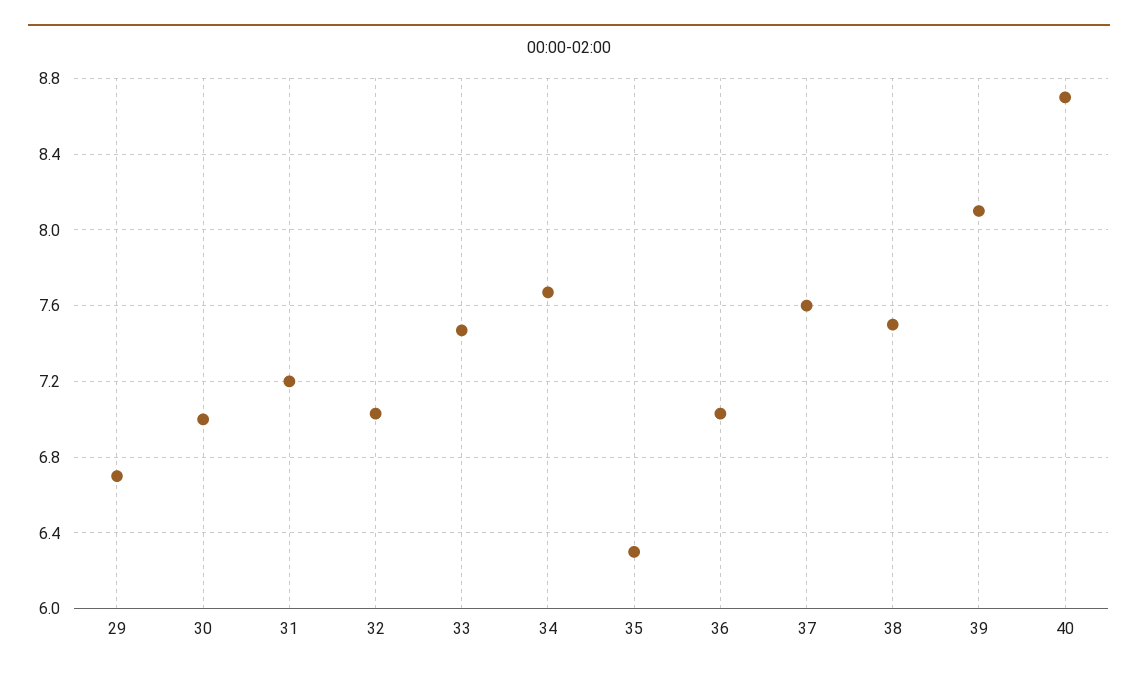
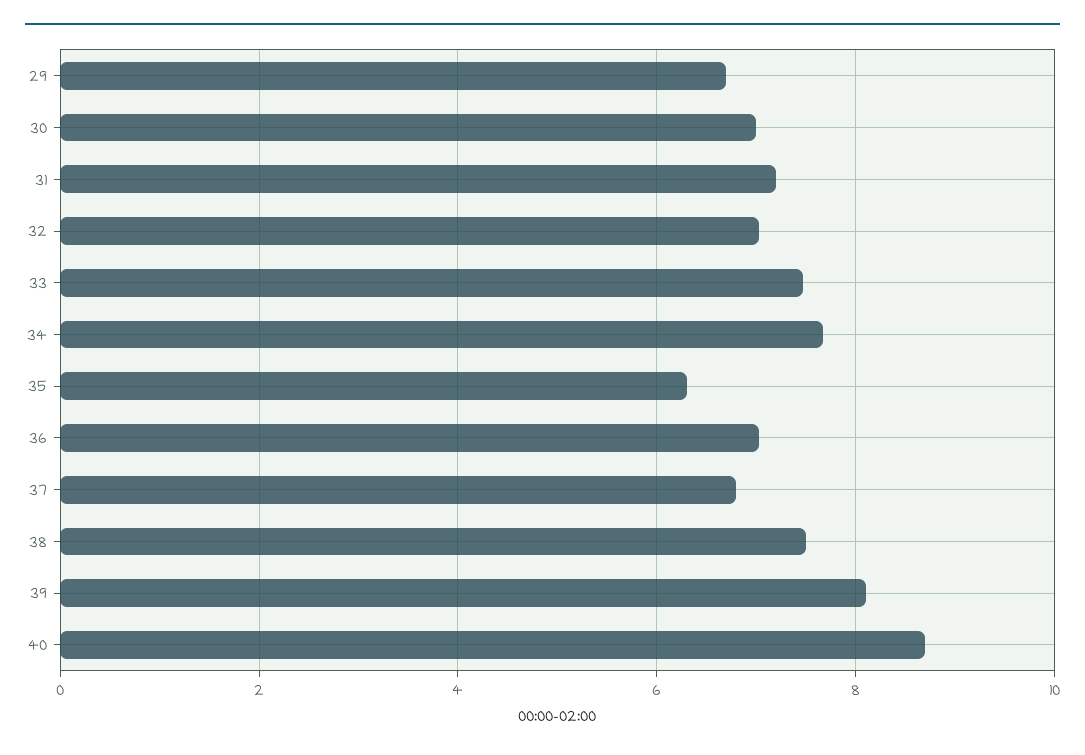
37: 7.6 -> 6.8

